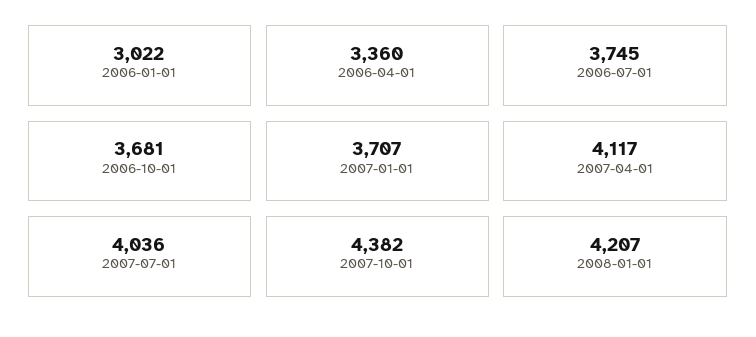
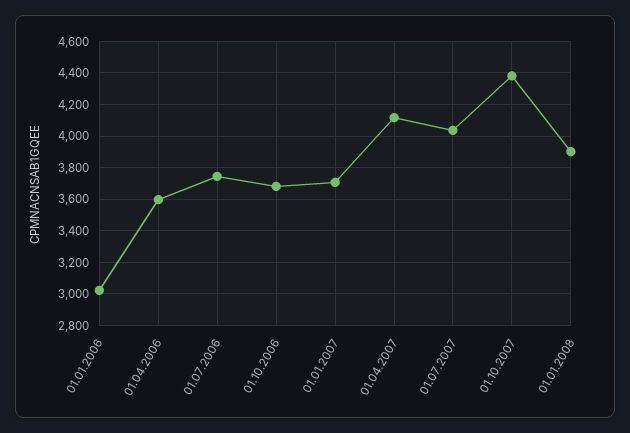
2006-04-01: 3360 -> 3600
2008-01-01: 4207 -> 3900

